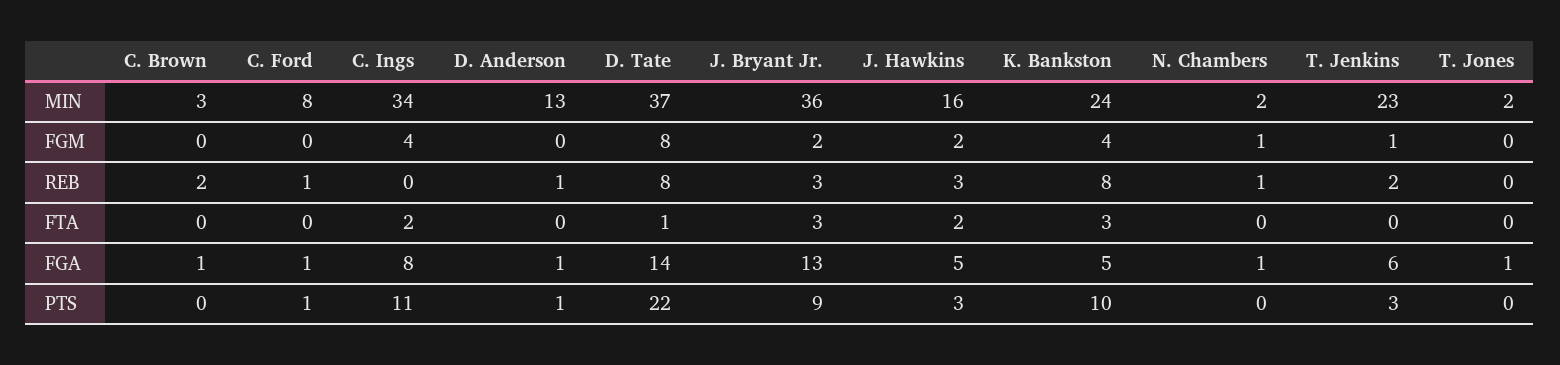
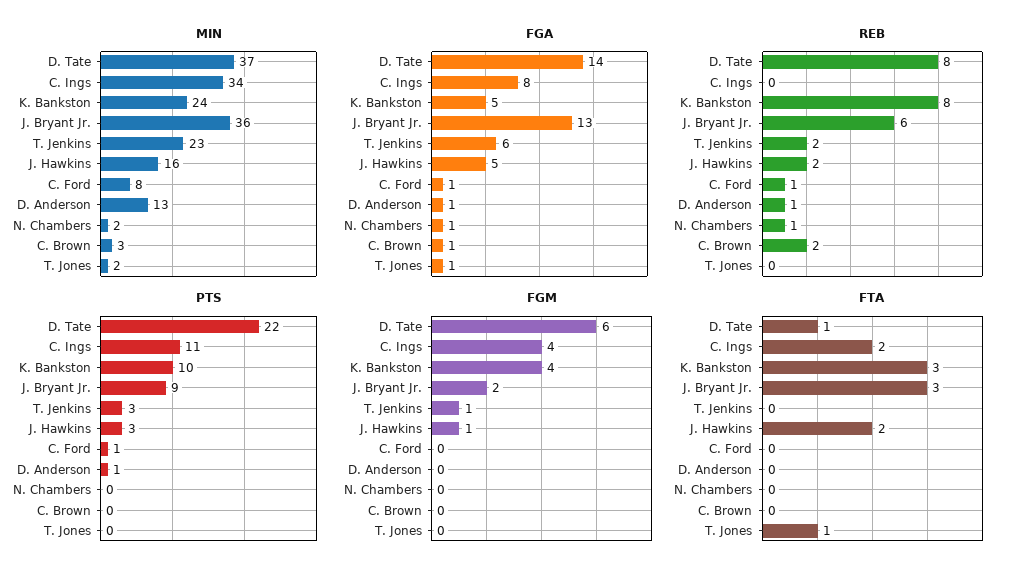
FGM, D. Tate: 8 -> 6
FGM, J. Hawkins: 2 -> 1
FGM, N. Chambers: 1 -> 0
REB, J. Bryant Jr.: 3 -> 6
REB, J. Hawkins: 3 -> 2
FTA, T. Jones: 0 -> 1

